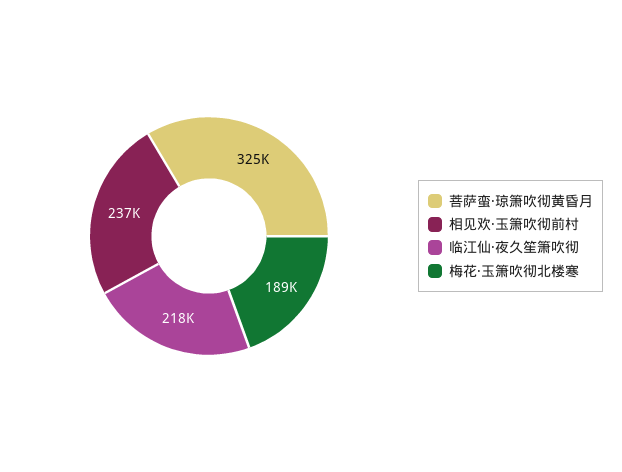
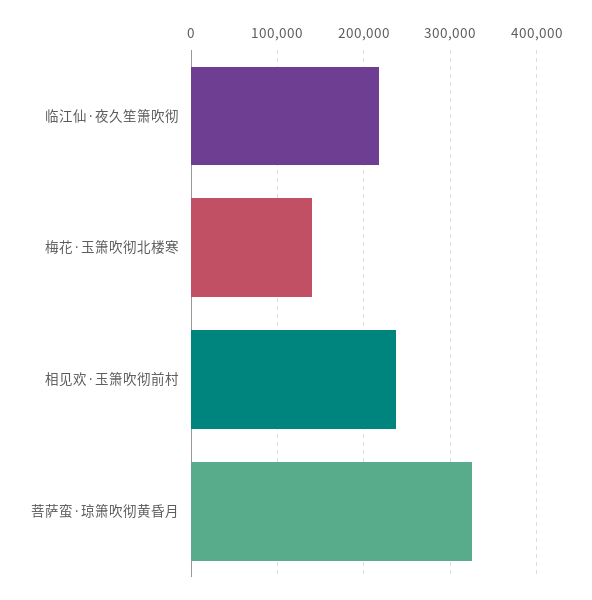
梅花·玉箫吹彻北楼寒: 189000 -> 140000

